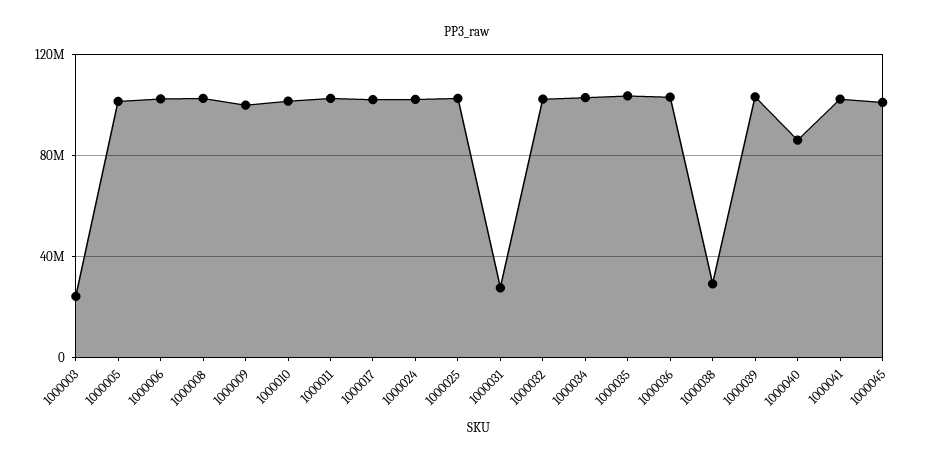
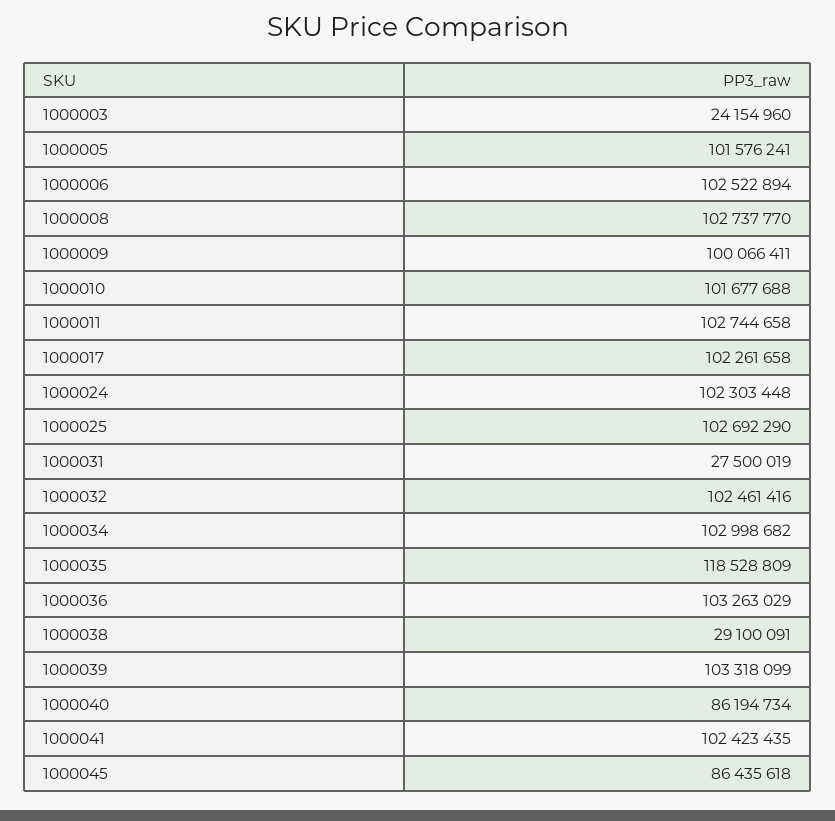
1000035: 105000000 -> 118528809
1000045: 100000000 -> 86435618

